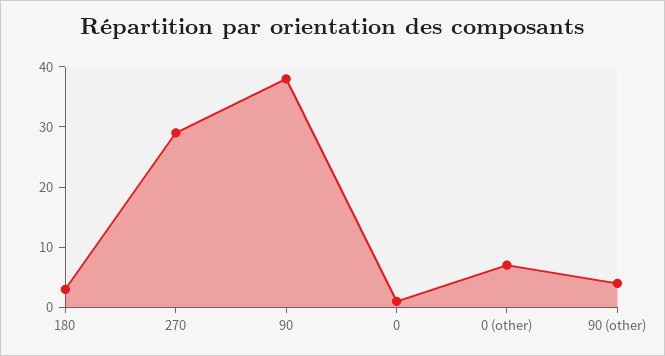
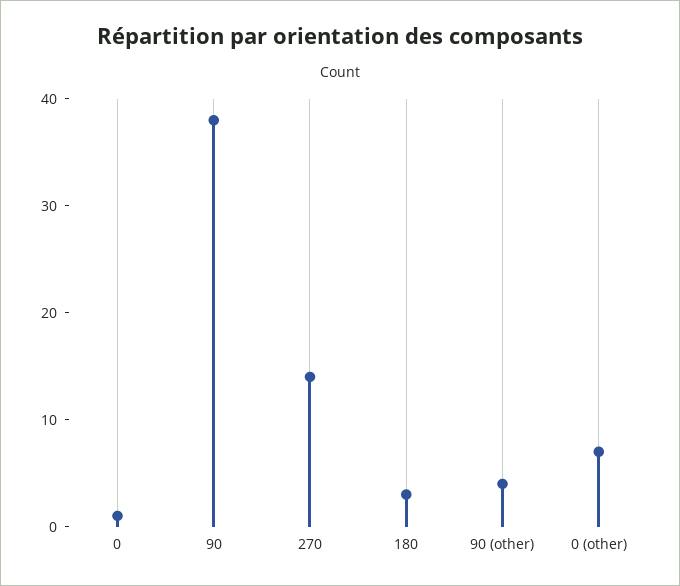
270: 30 -> 14

